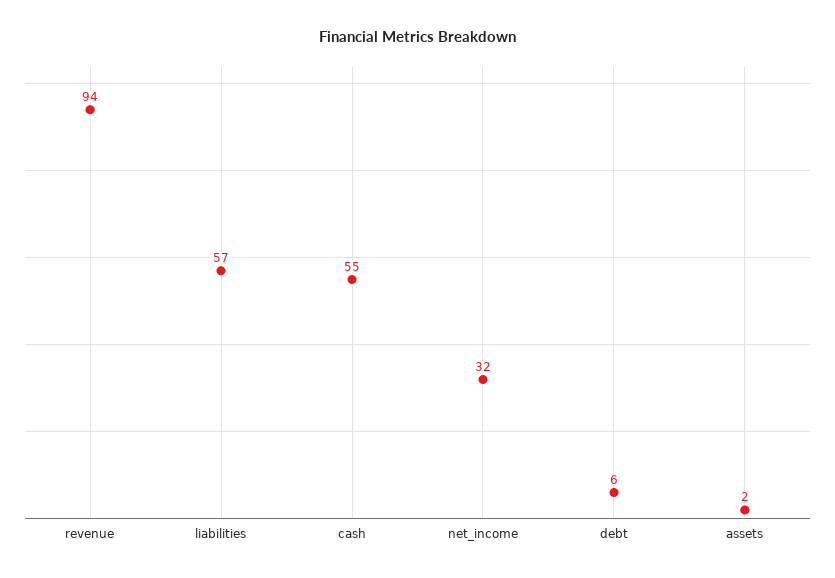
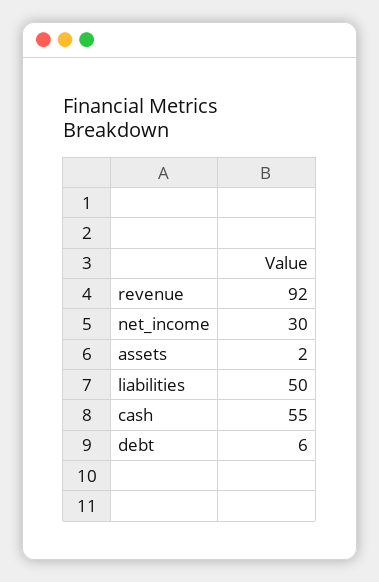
revenue: 94 -> 92
liabilities: 57 -> 50
net_income: 32 -> 30

